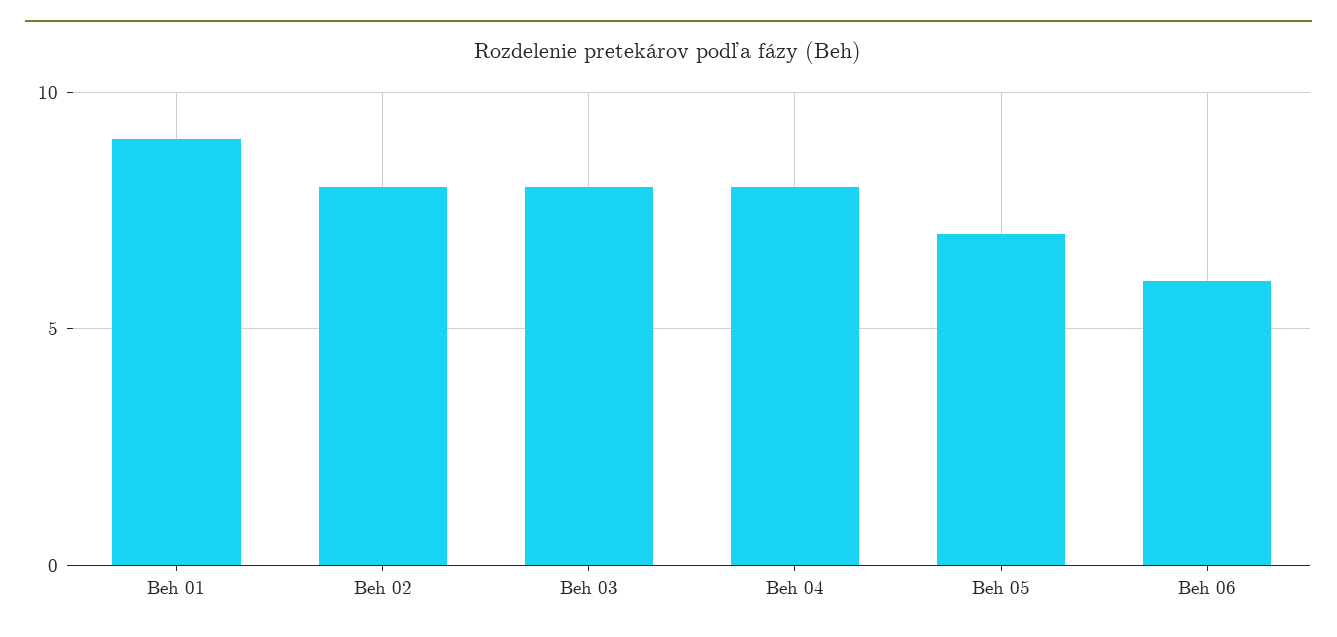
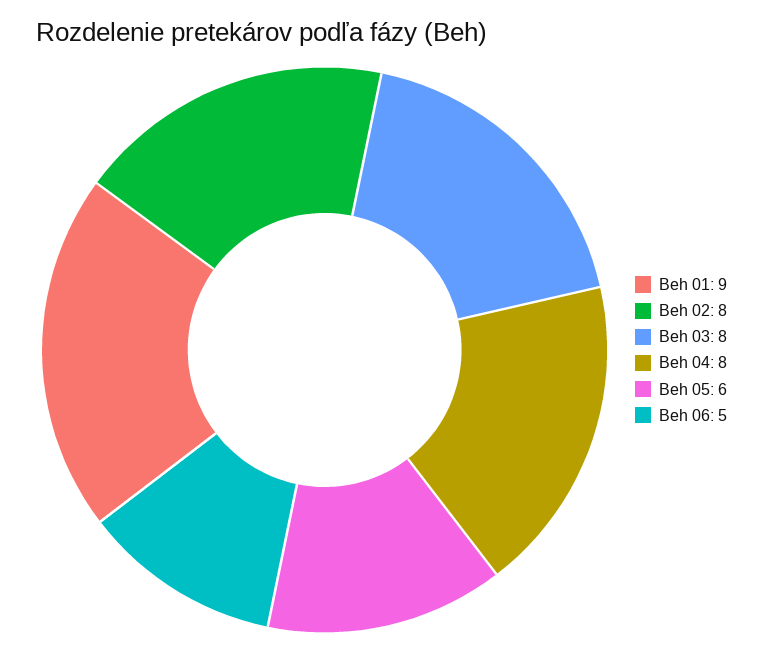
Beh 05: 7 -> 6
Beh 06: 6 -> 5

